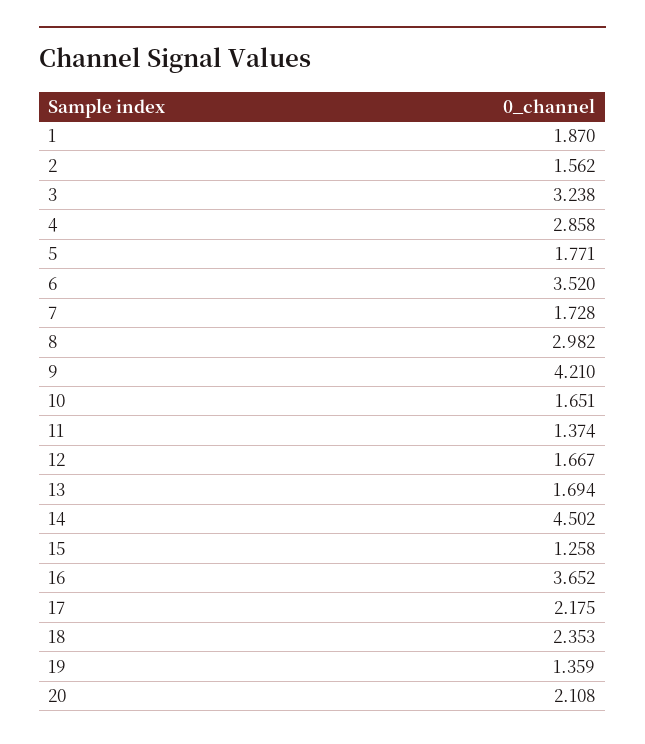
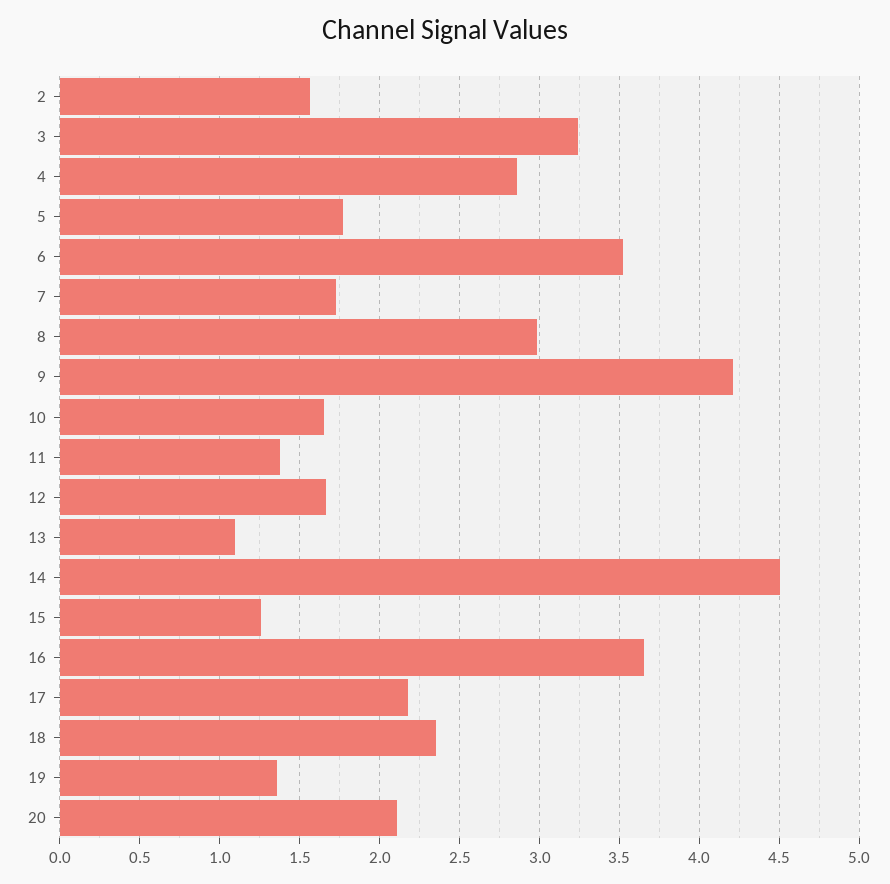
1: 1.87 -> none
13: 1.694 -> 1.1

